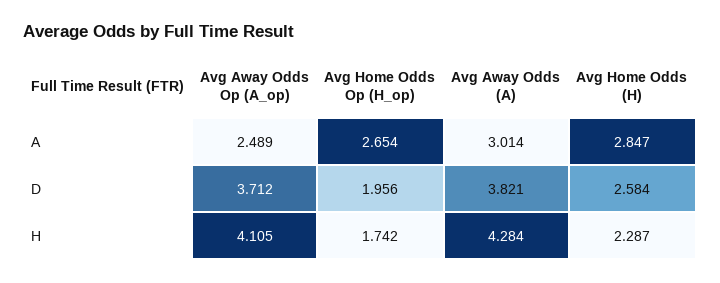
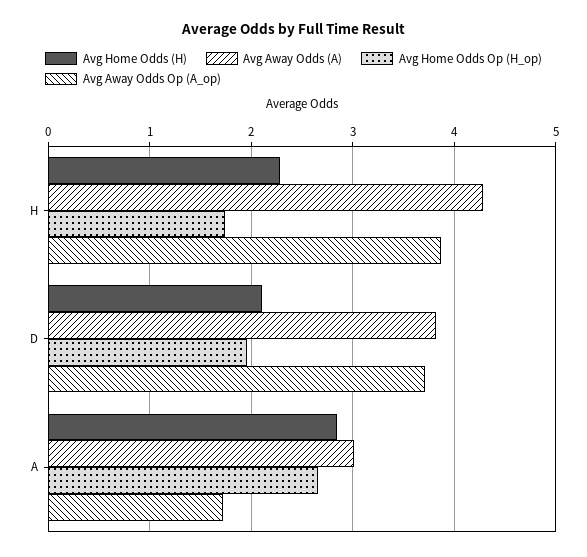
Avg Away Odds Op (A_op), A: 2.489 -> 1.7
Avg Home Odds (H), D: 2.584 -> 2.1
Avg Away Odds Op (A_op), H: 4.105 -> 3.9

